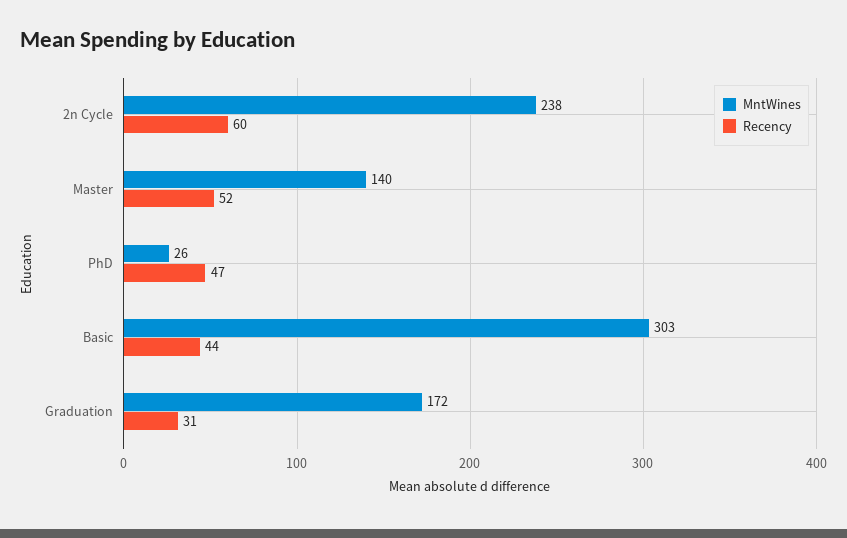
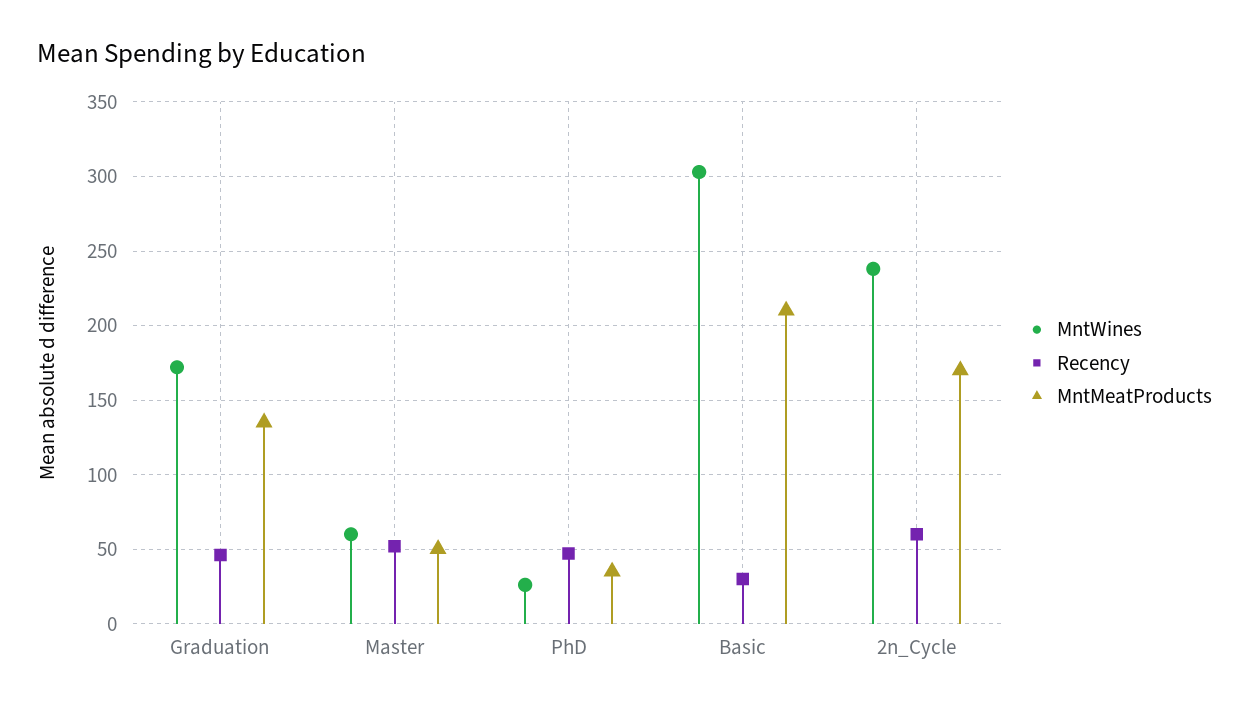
MntWines, Master: 140 -> 60
Recency, Basic: 44 -> 30
Recency, Graduation: 31 -> 45
MntMeatProducts, Graduation: none -> 135
MntMeatProducts, Master: none -> 50
MntMeatProducts, PhD: none -> 35
MntMeatProducts, Basic: none -> 210
MntMeatProducts, 2n Cycle: none -> 170

